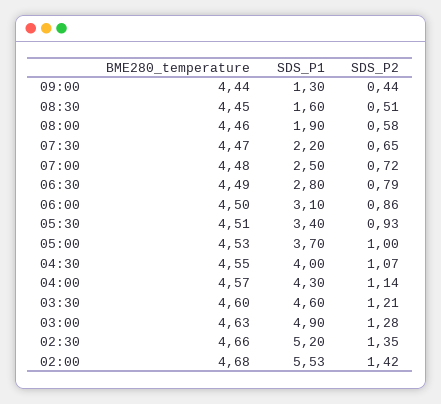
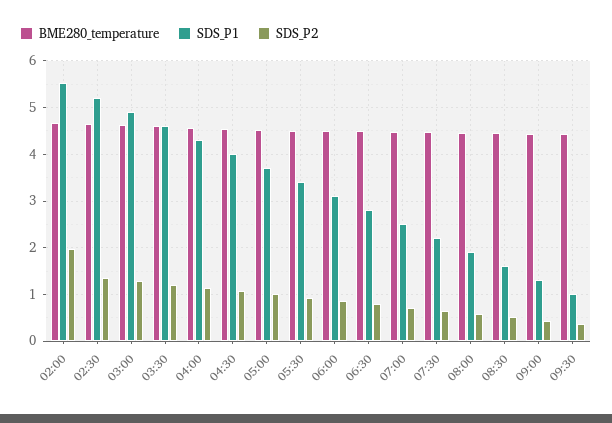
SDS_P2, 02:00: 1.42 -> 2
BME280_temperature, 09:30: none -> 4.4
SDS_P1, 09:30: none -> 1
SDS_P2, 09:30: none -> 0.4

